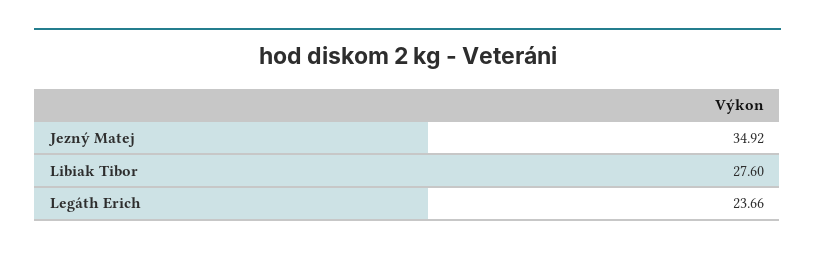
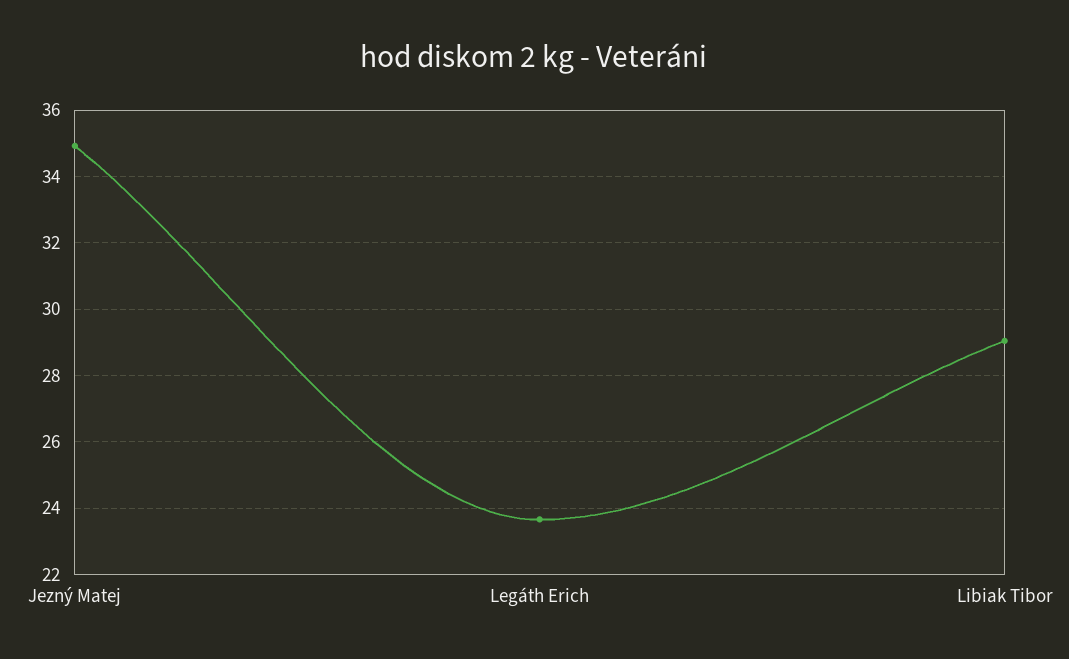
Libiak Tibor: 27.6 -> 29

